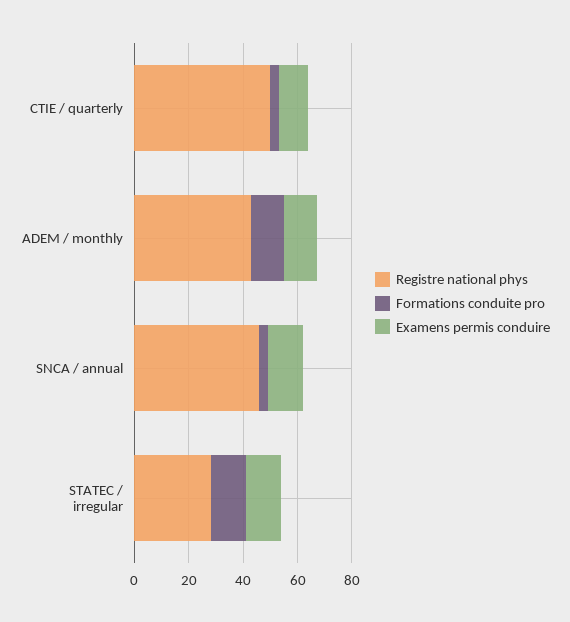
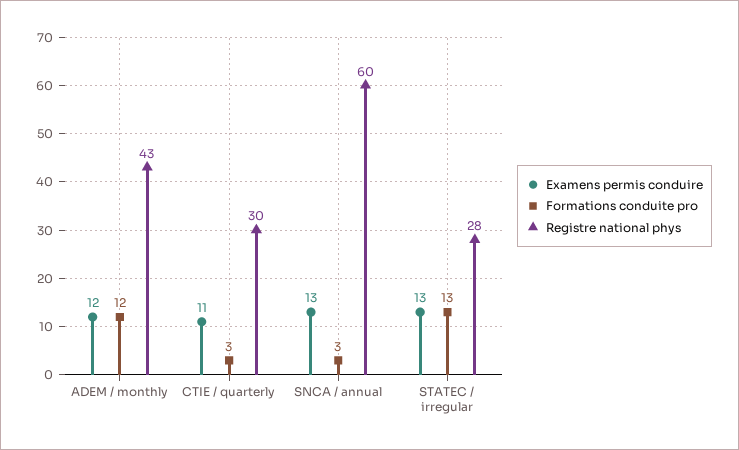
Registre national phys, CTIE / quarterly: 50 -> 30
Registre national phys, SNCA / annual: 45 -> 60

